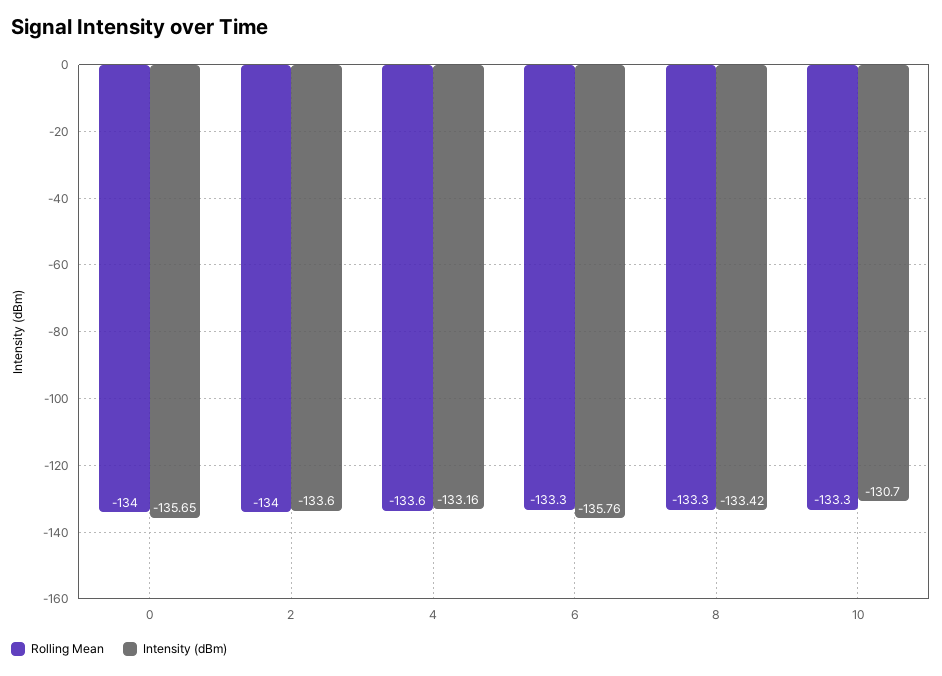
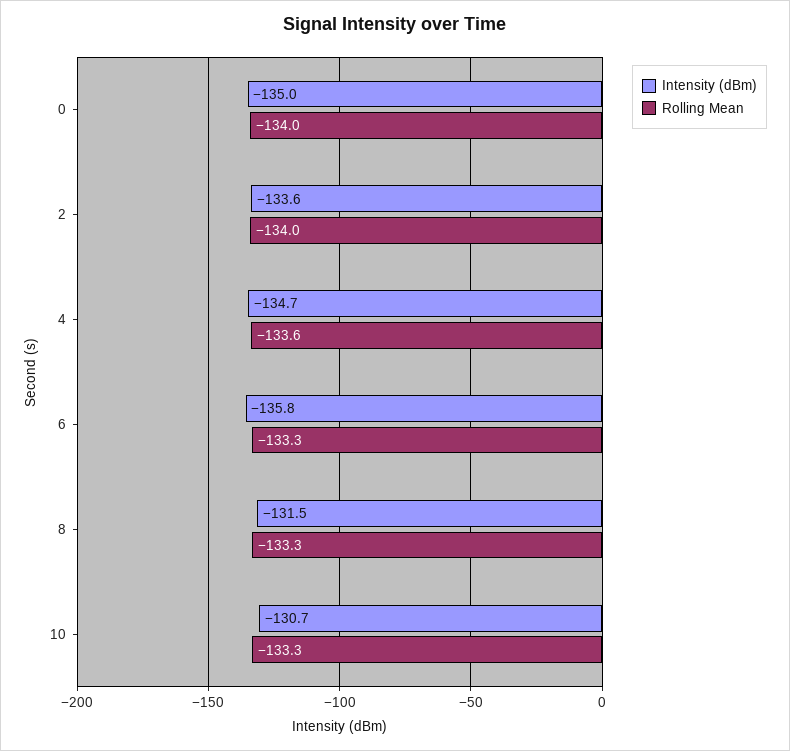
Intensity (dBm), 0: -135.65 -> -135
Intensity (dBm), 4: -133.16 -> -134.7
Intensity (dBm), 8: -133.42 -> -131.5

